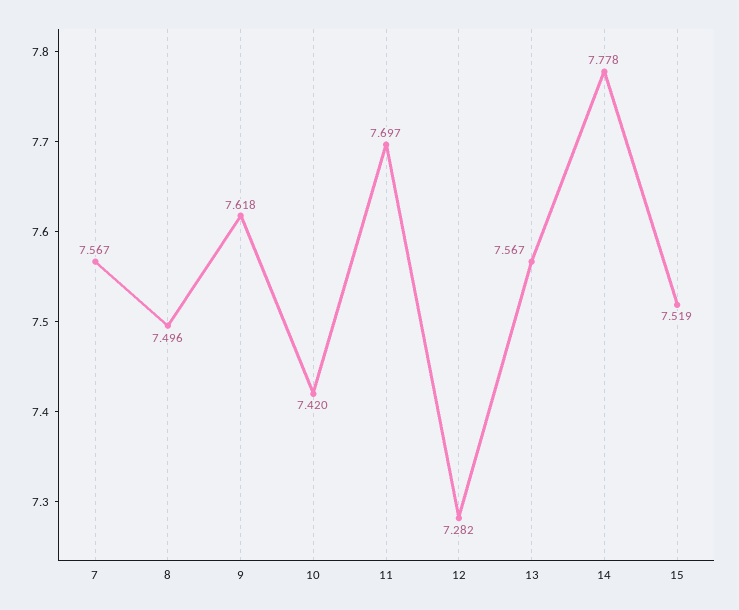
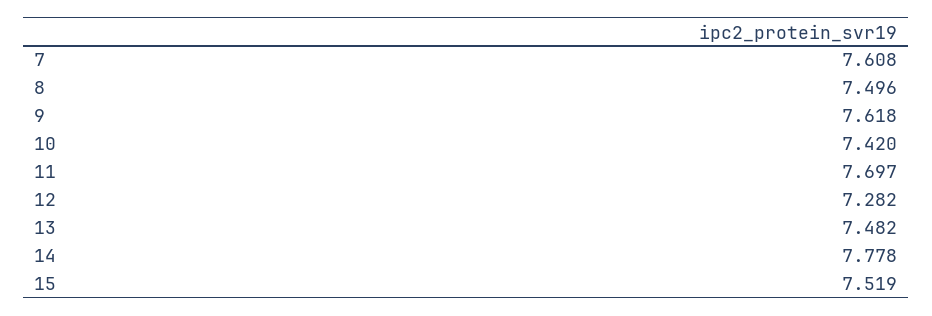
7: 7.567 -> 7.608
13: 7.567 -> 7.482

